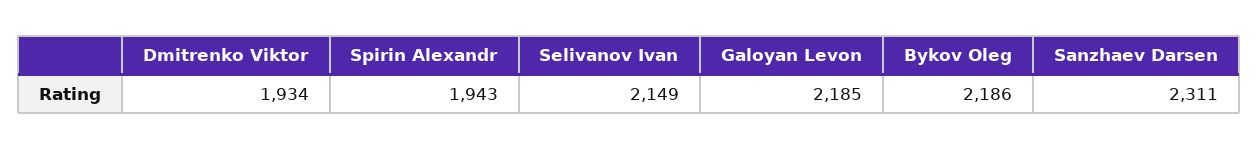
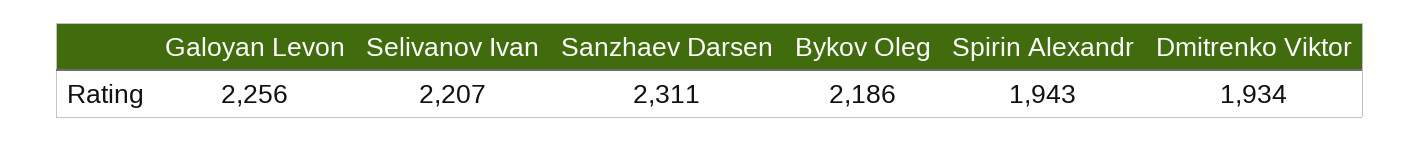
Selivanov Ivan: 2149 -> 2207
Galoyan Levon: 2185 -> 2256

